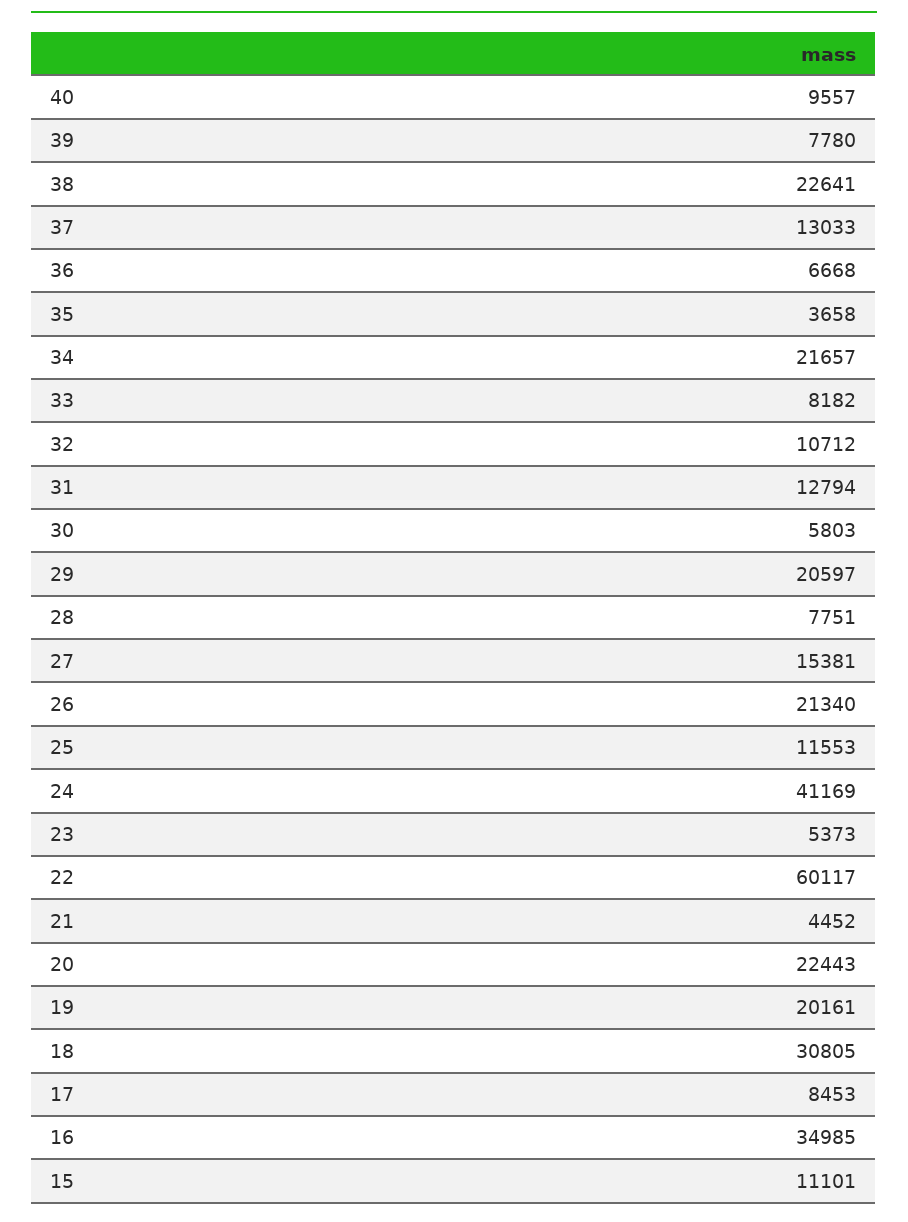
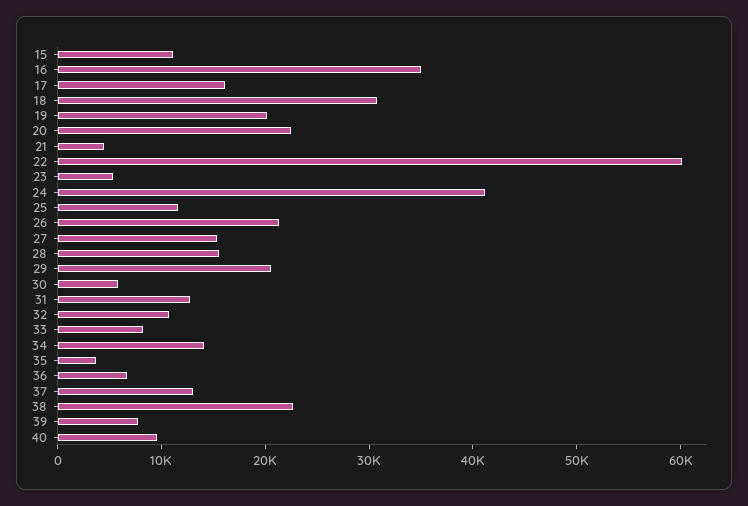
34: 21657 -> 14000
28: 7751 -> 16000
17: 8453 -> 16000

